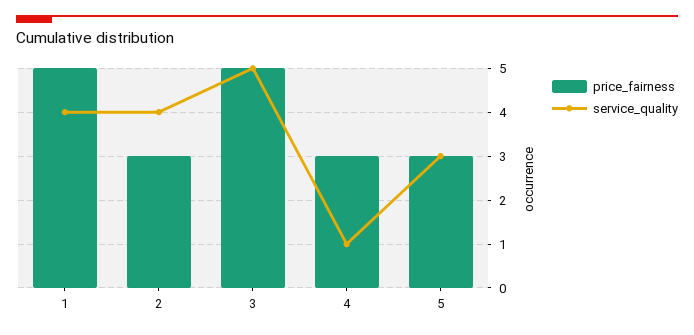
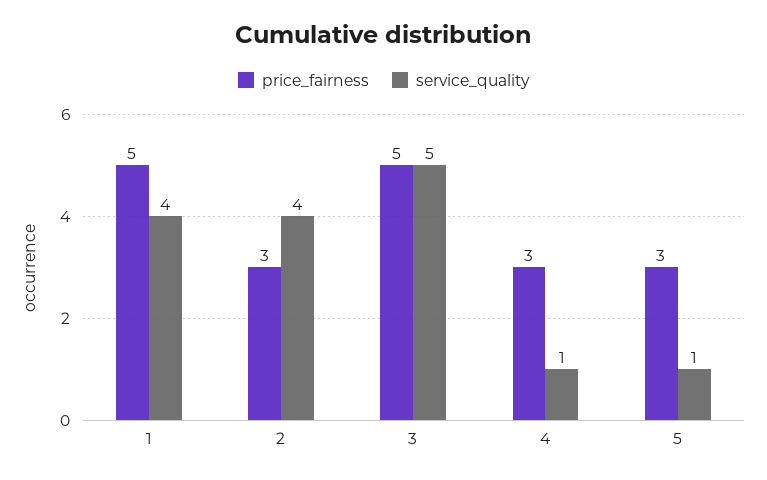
service_quality, 5: 3 -> 1

